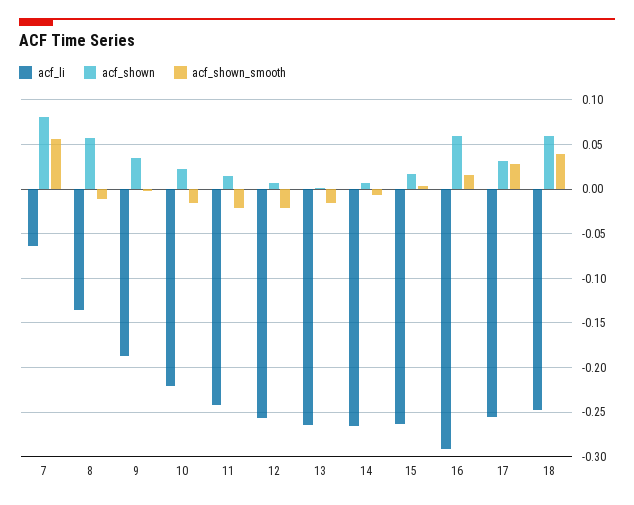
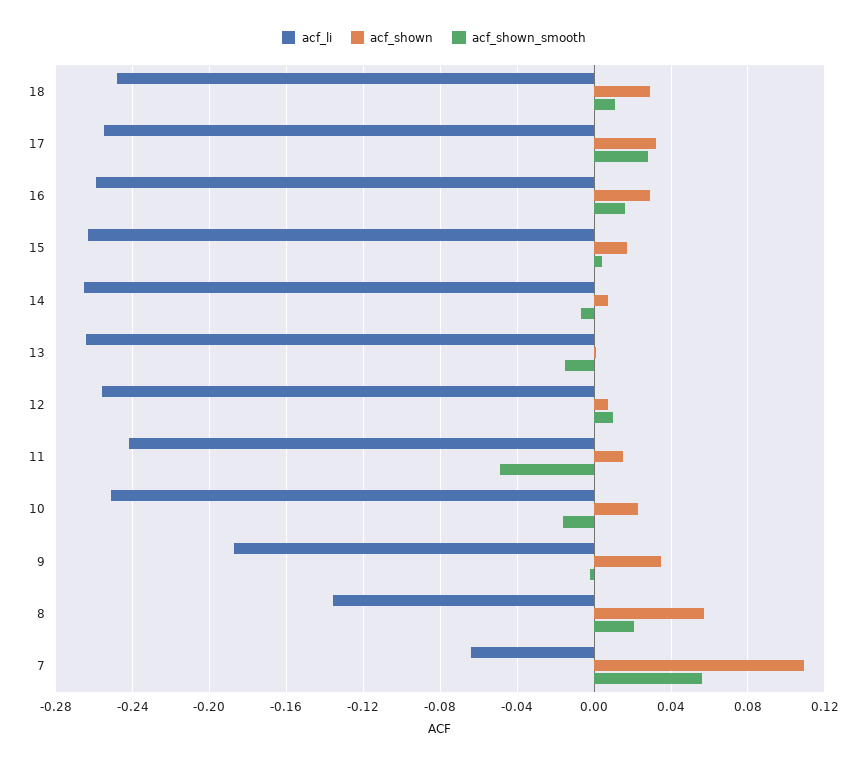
acf_shown, 7: 0.08 -> 0.11
acf_shown_smooth, 8: -0.01 -> 0.02
acf_li, 10: -0.22 -> -0.25
acf_shown_smooth, 11: -0.02 -> -0.05
acf_shown_smooth, 12: -0.02 -> 0.01
acf_li, 16: -0.29 -> -0.26
acf_shown, 16: 0.06 -> 0.03
acf_shown, 18: 0.06 -> 0.03
acf_shown_smooth, 18: 0.04 -> 0.01

